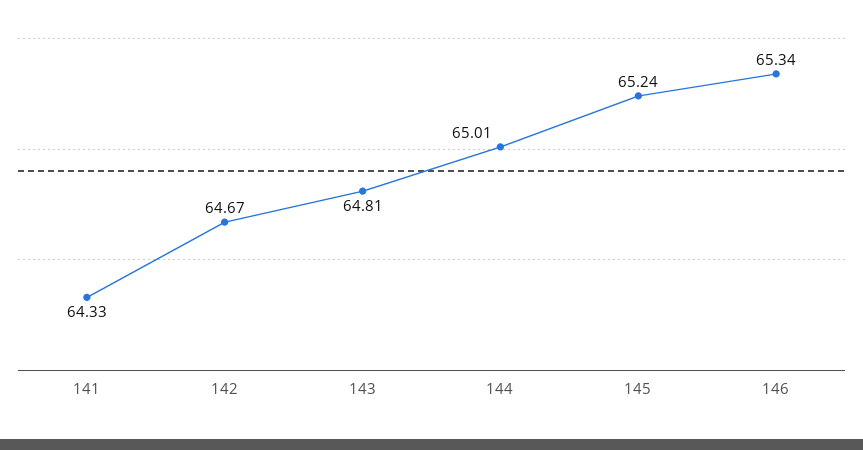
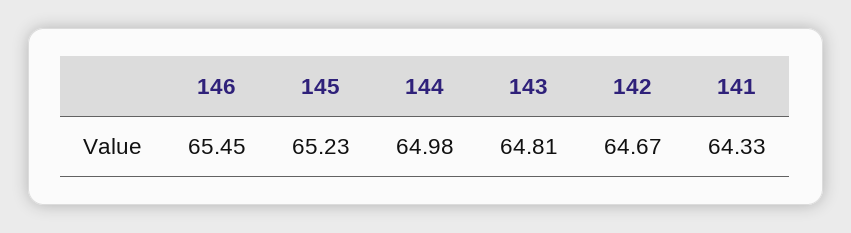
144: 65.01 -> 64.98
145: 65.24 -> 65.23
146: 65.34 -> 65.45

